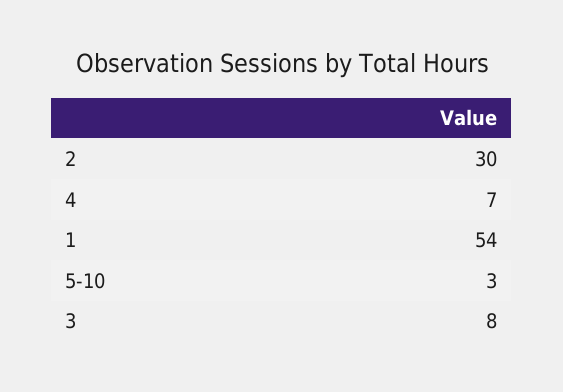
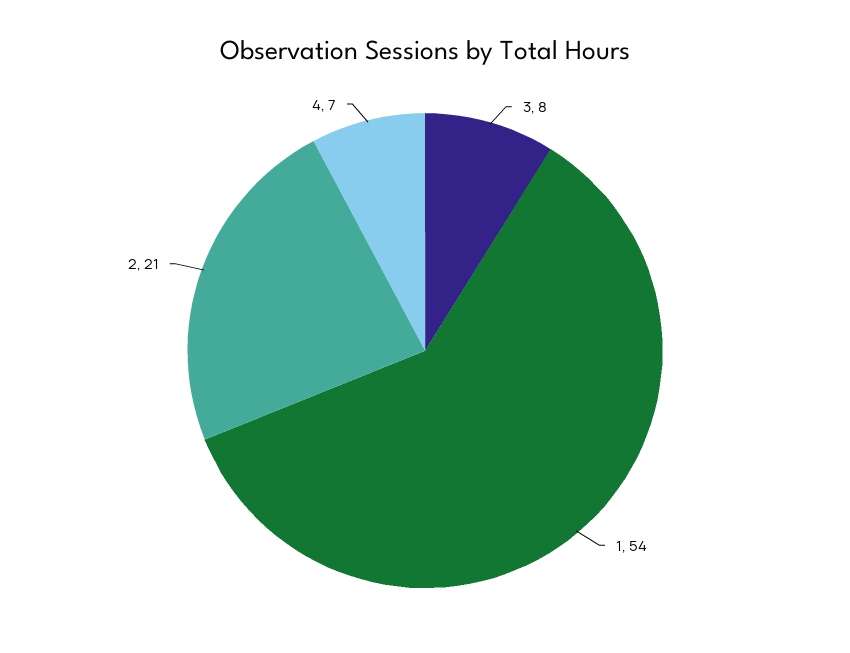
2: 30 -> 21
5-10: 3 -> none

